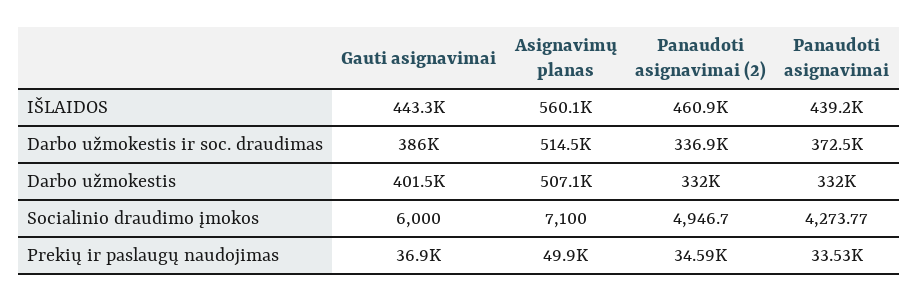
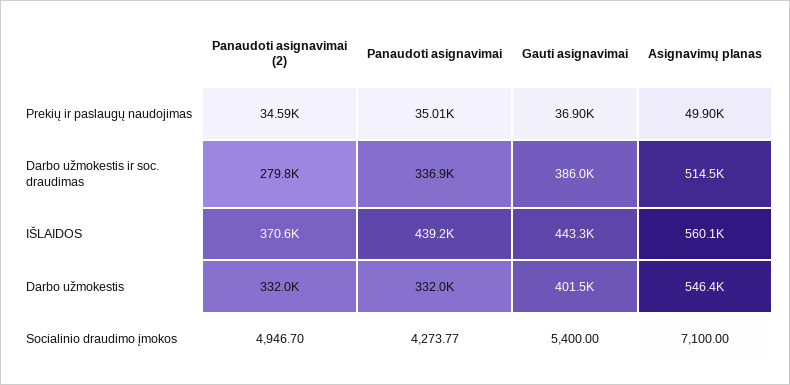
Panaudoti asignavimai (2), IŠLAIDOS: 460900 -> 370600
Panaudoti asignavimai (2), Darbo užmokestis ir soc. draudimas: 336900 -> 279800
Panaudoti asignavimai, Darbo užmokestis ir soc. draudimas: 372500 -> 336900
Asignavimų planas, Darbo užmokestis: 507100 -> 546400
Gauti asignavimai, Socialinio draudimo įmokos: 6000 -> 5400
Panaudoti asignavimai, Prekių ir paslaugų naudojimas: 33530 -> 35010

